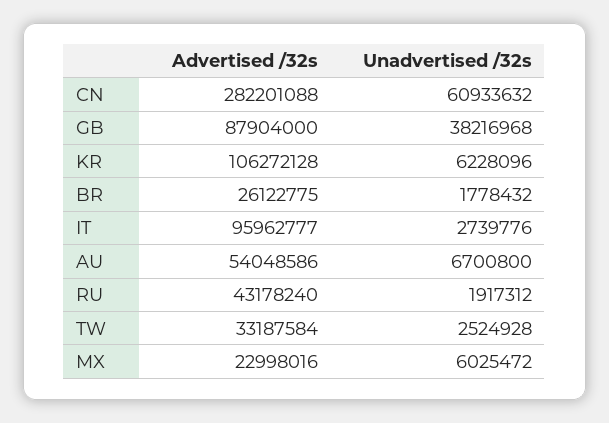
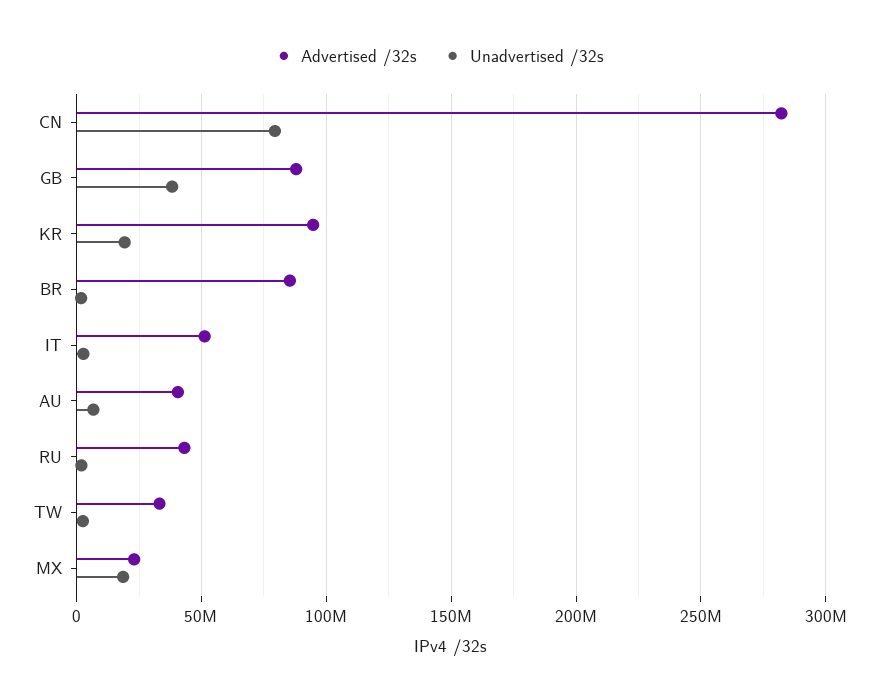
Unadvertised /32s, CN: 60933632 -> 80000000
Advertised /32s, KR: 106272128 -> 95000000
Unadvertised /32s, KR: 6228096 -> 20000000
Advertised /32s, BR: 26122775 -> 85000000
Advertised /32s, IT: 95962777 -> 50000000
Advertised /32s, AU: 54048586 -> 40000000
Unadvertised /32s, MX: 6025472 -> 20000000

